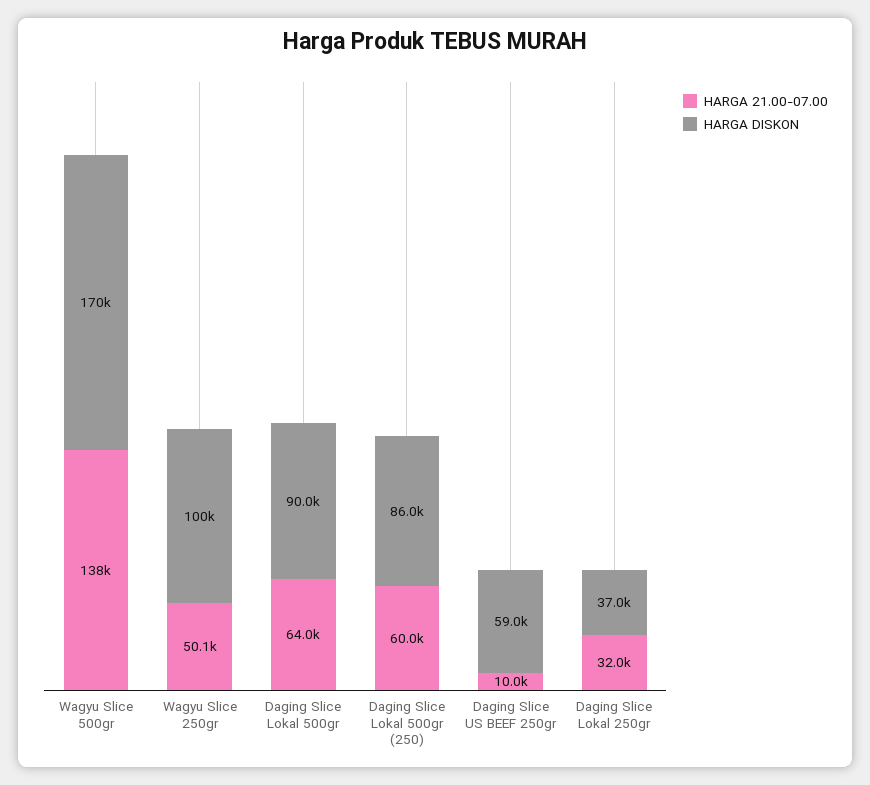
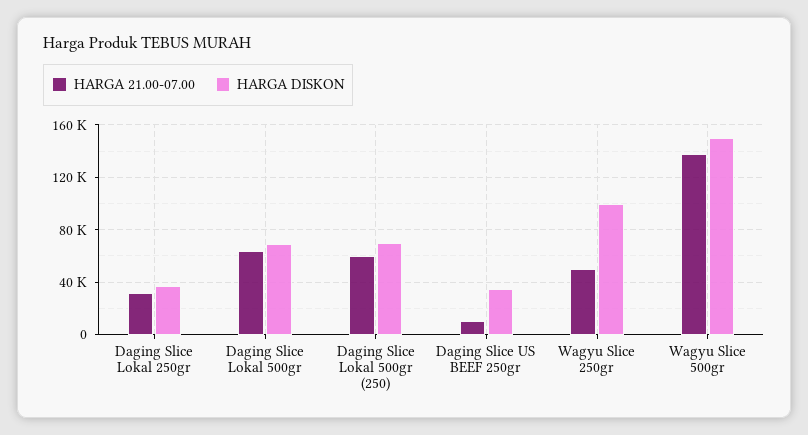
HARGA DISKON, Wagyu Slice 500gr: 170000 -> 150000
HARGA DISKON, Daging Slice Lokal 500gr: 90000 -> 70000
HARGA DISKON, Daging Slice Lokal 500gr (250): 86000 -> 70000
HARGA DISKON, Daging Slice US BEEF 250gr: 59000 -> 35000

